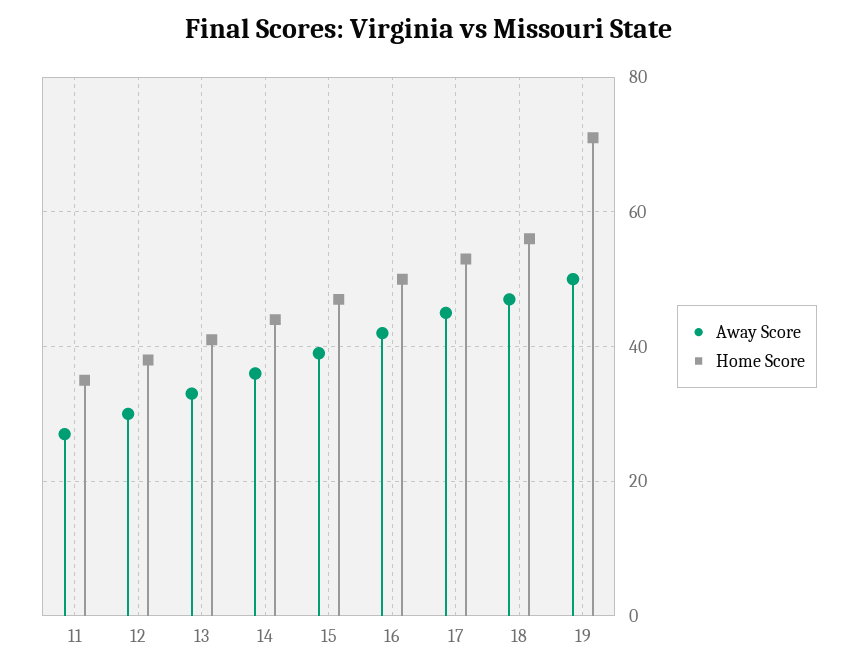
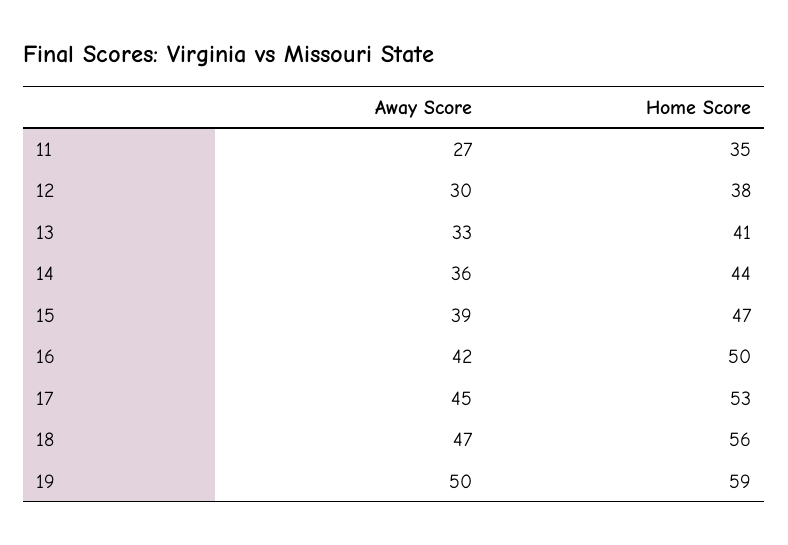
Home Score, 19: 70 -> 59

